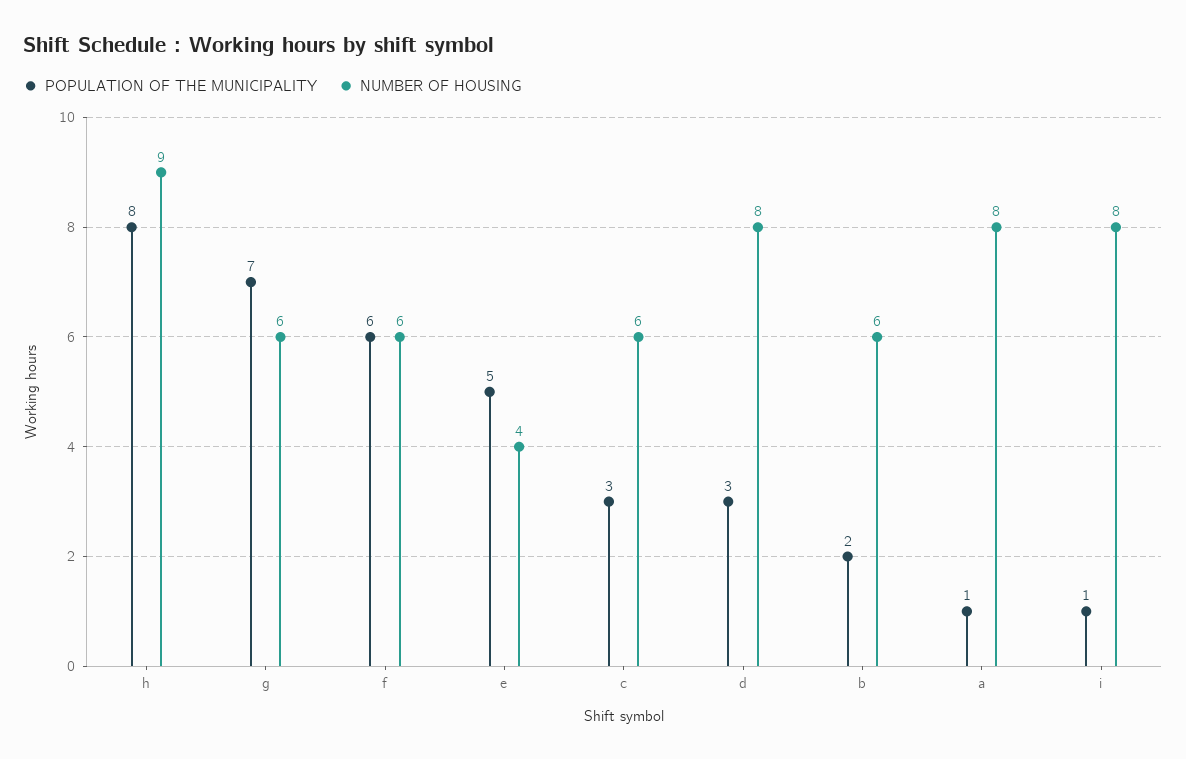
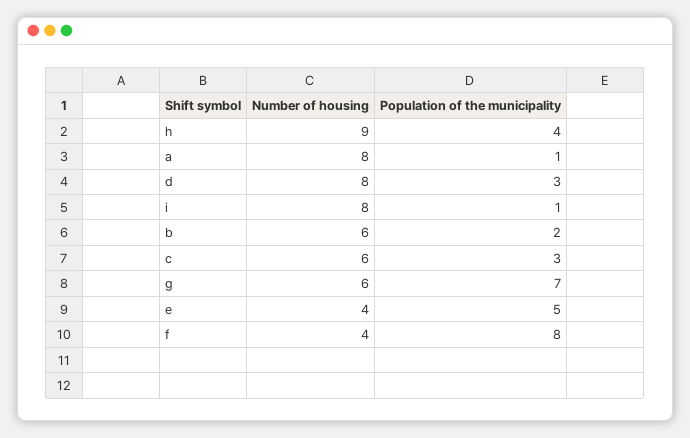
POPULATION OF THE MUNICIPALITY, h: 8 -> 4
POPULATION OF THE MUNICIPALITY, f: 6 -> 8
NUMBER OF HOUSING, f: 6 -> 4

